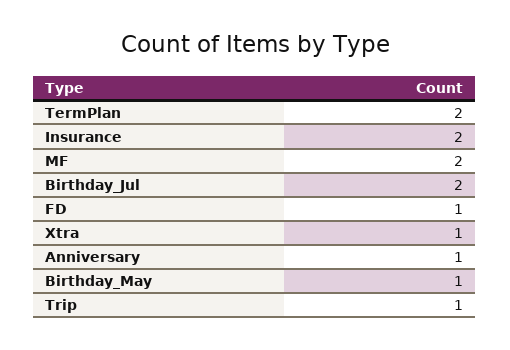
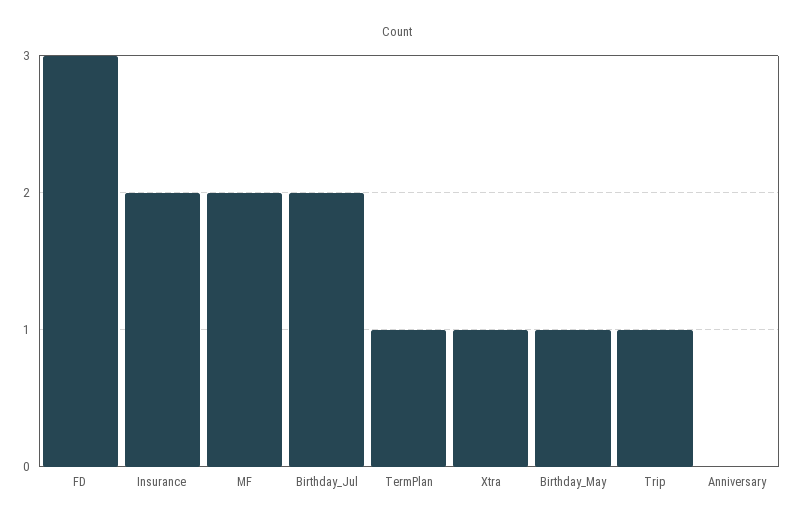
TermPlan: 2 -> 1
FD: 1 -> 3
Anniversary: 1 -> 0

